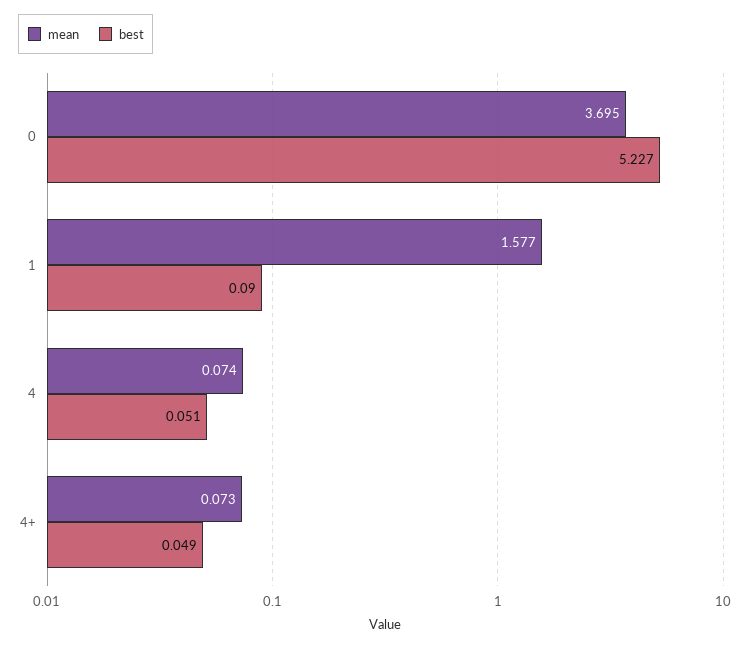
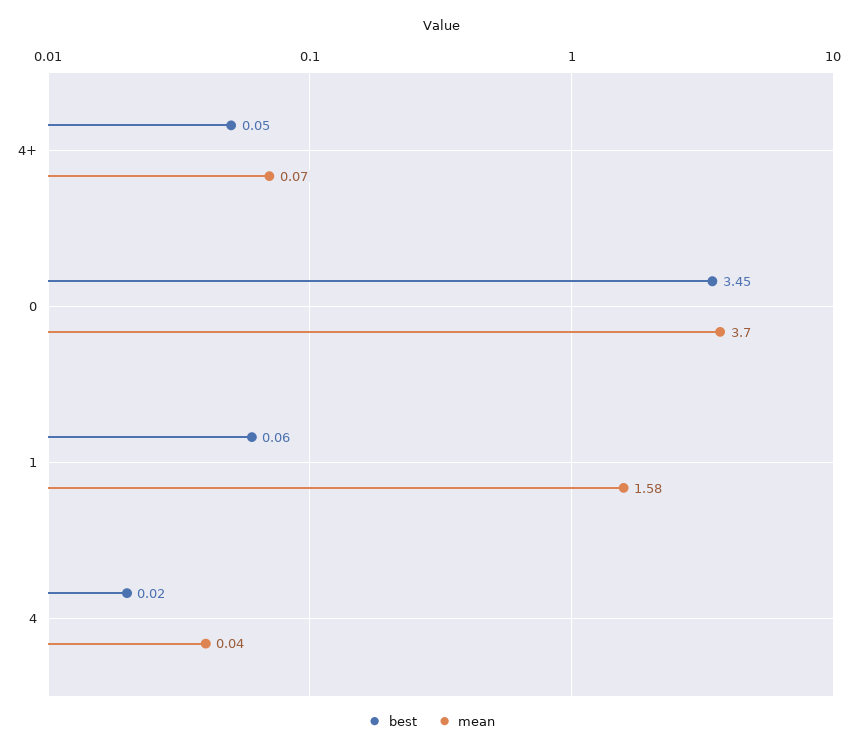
best, 0: 5.227 -> 3.45
best, 1: 0.09 -> 0.06
mean, 4: 0.074 -> 0.04
best, 4: 0.051 -> 0.02

